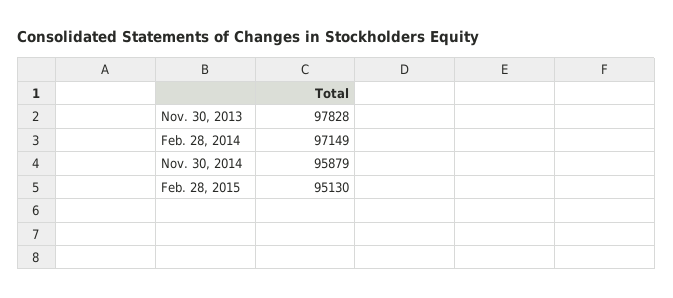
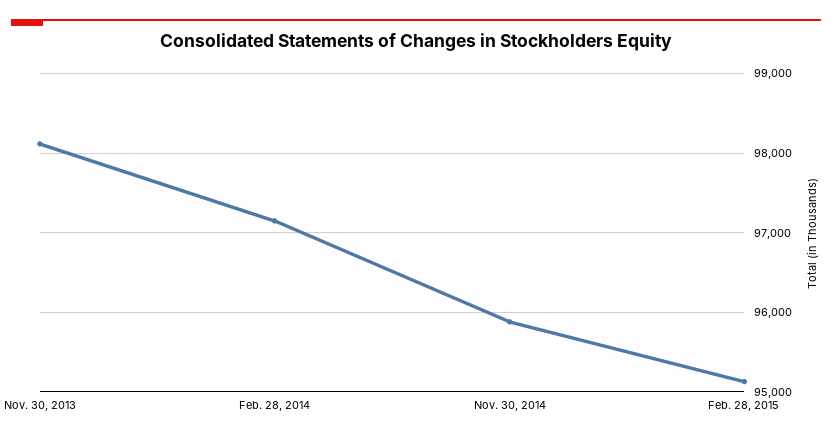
Nov. 30, 2013: 97828 -> 98100

